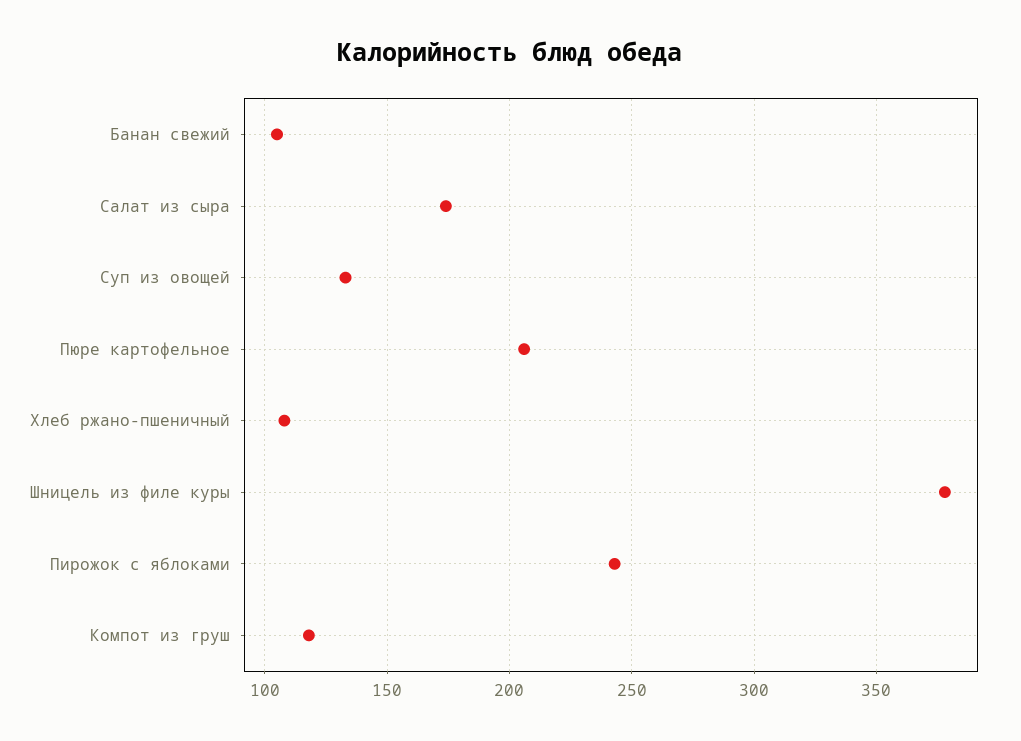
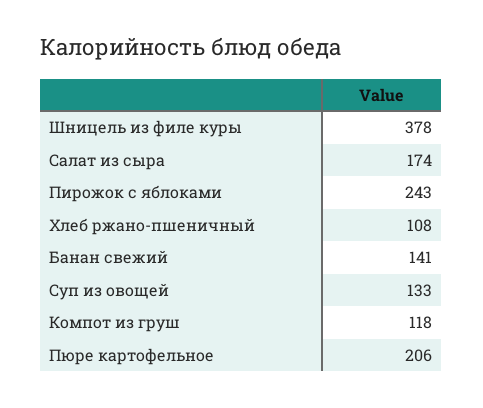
Банан свежий: 105 -> 141

